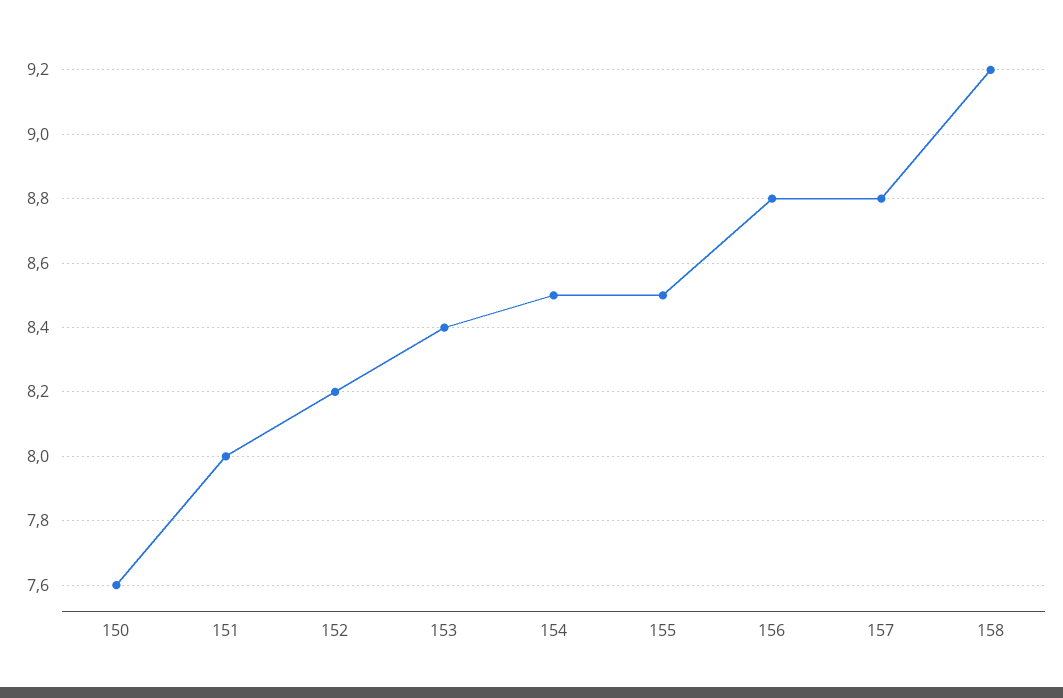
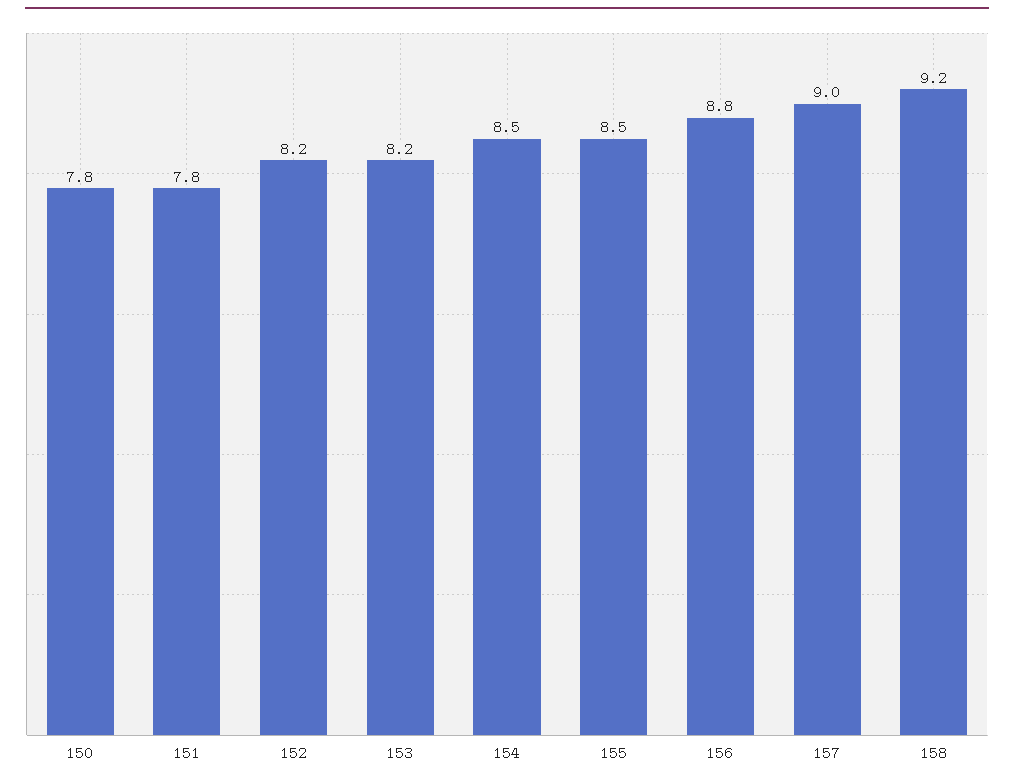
150: 7.6 -> 7.8
151: 8 -> 7.8
153: 8.4 -> 8.2
157: 8.8 -> 9

